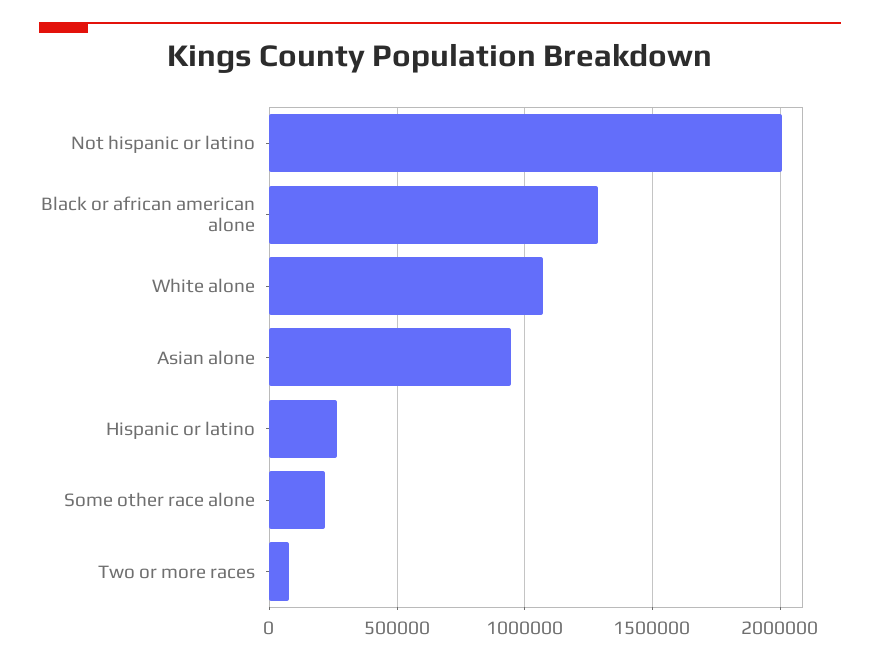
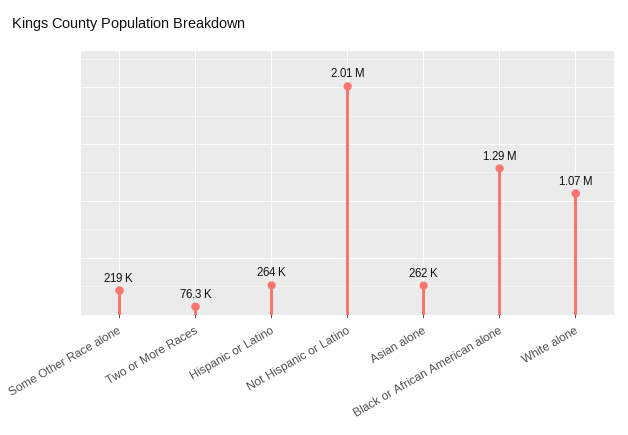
Asian alone: 950000 -> 262000

